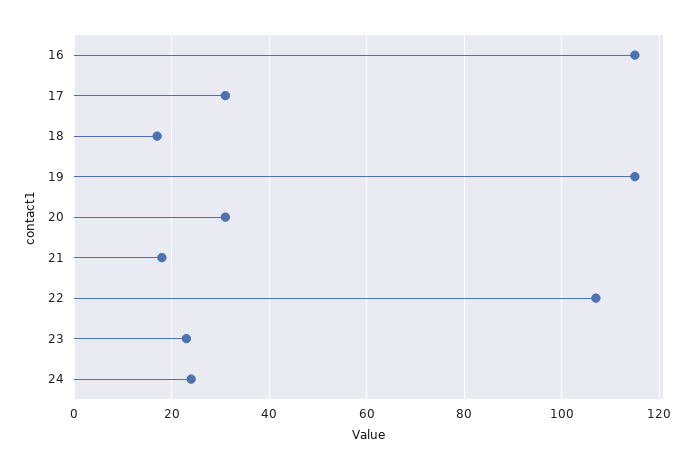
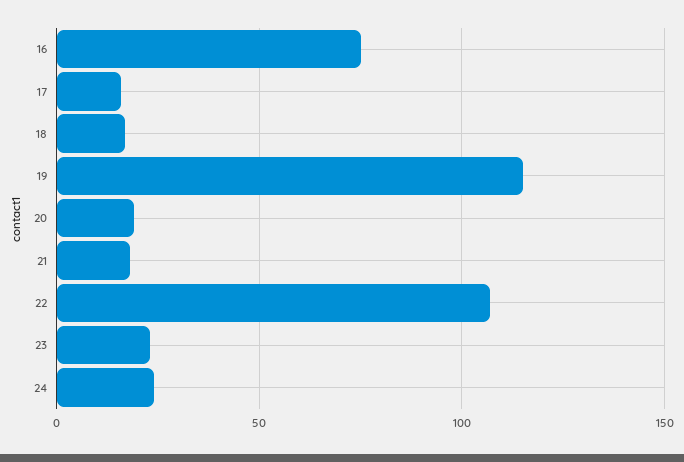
16: 115 -> 75
17: 30 -> 15
20: 30 -> 20

